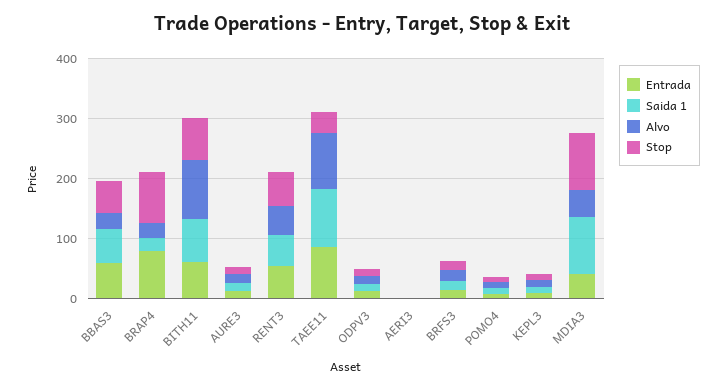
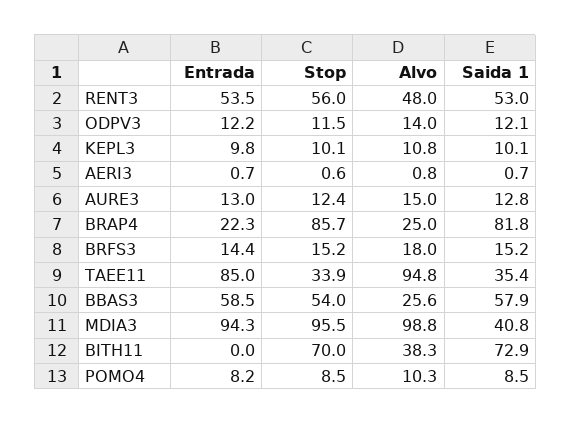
Entrada, BRAP4: 80 -> 22.3
Saida 1, BRAP4: 20 -> 81.8
Entrada, BITH11: 60 -> 0
Alvo, BITH11: 100 -> 38.3
Saida 1, TAEE11: 100 -> 35.4
Entrada, MDIA3: 40 -> 94.3
Saida 1, MDIA3: 100 -> 40.8
Alvo, MDIA3: 40 -> 98.8

